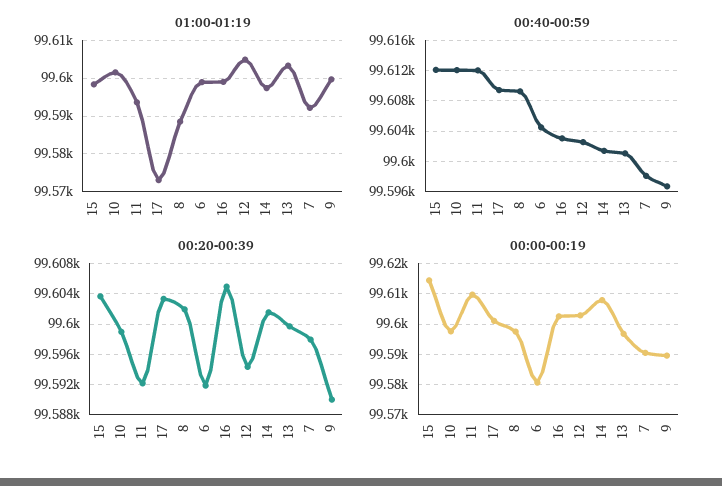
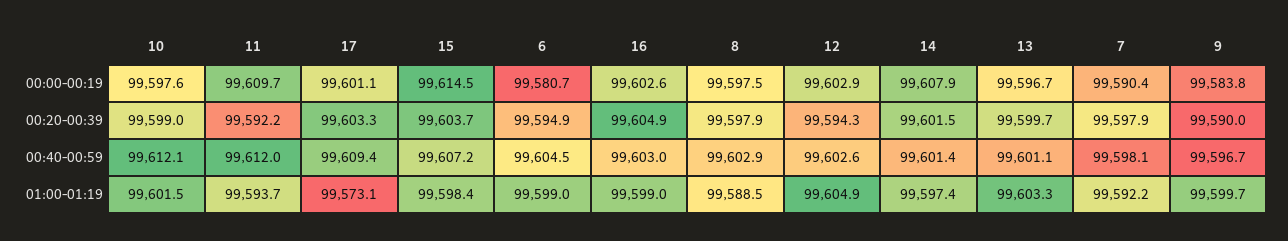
00:40-00:59, 15: 99612 -> 99607.2
00:40-00:59, 8: 99609 -> 99602.9
00:20-00:39, 8: 99602 -> 99597.9
00:20-00:39, 6: 99592 -> 99594.9
00:00-00:19, 9: 99590 -> 99583.8

